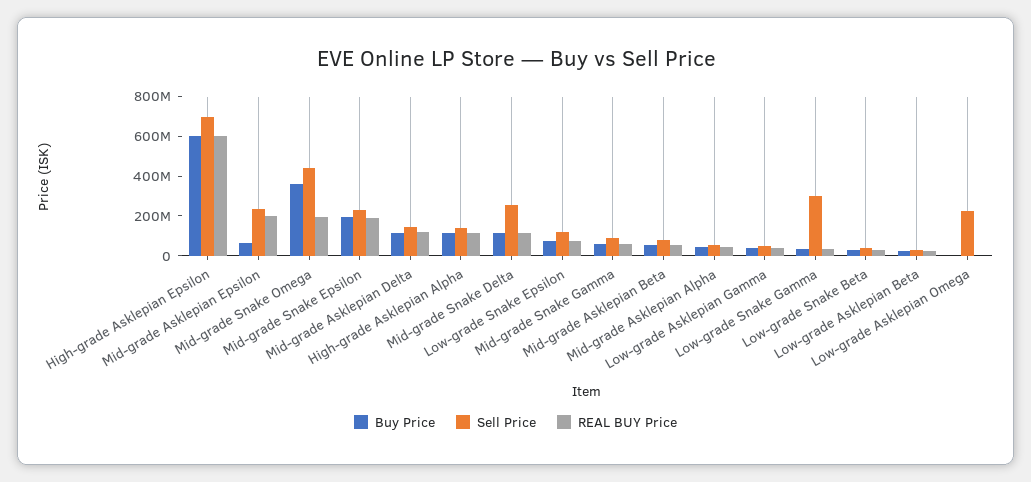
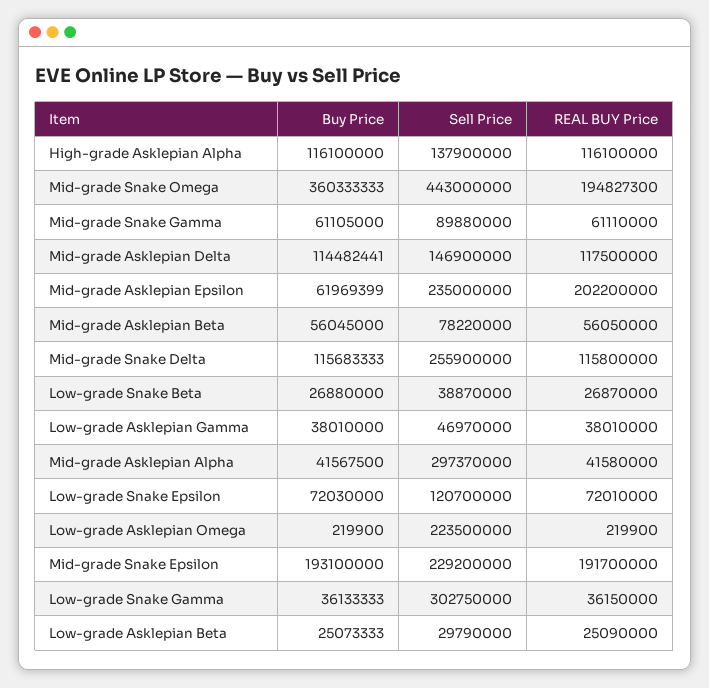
Buy Price, High-grade Asklepian Epsilon: 600000000 -> none
Sell Price, High-grade Asklepian Epsilon: 700000000 -> none
REAL BUY Price, High-grade Asklepian Epsilon: 600000000 -> none
Sell Price, Mid-grade Asklepian Alpha: 50000000 -> 297370000

